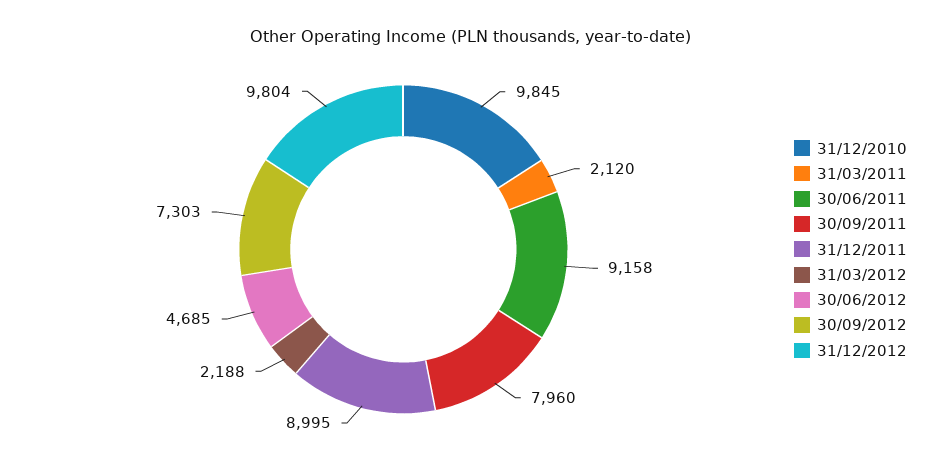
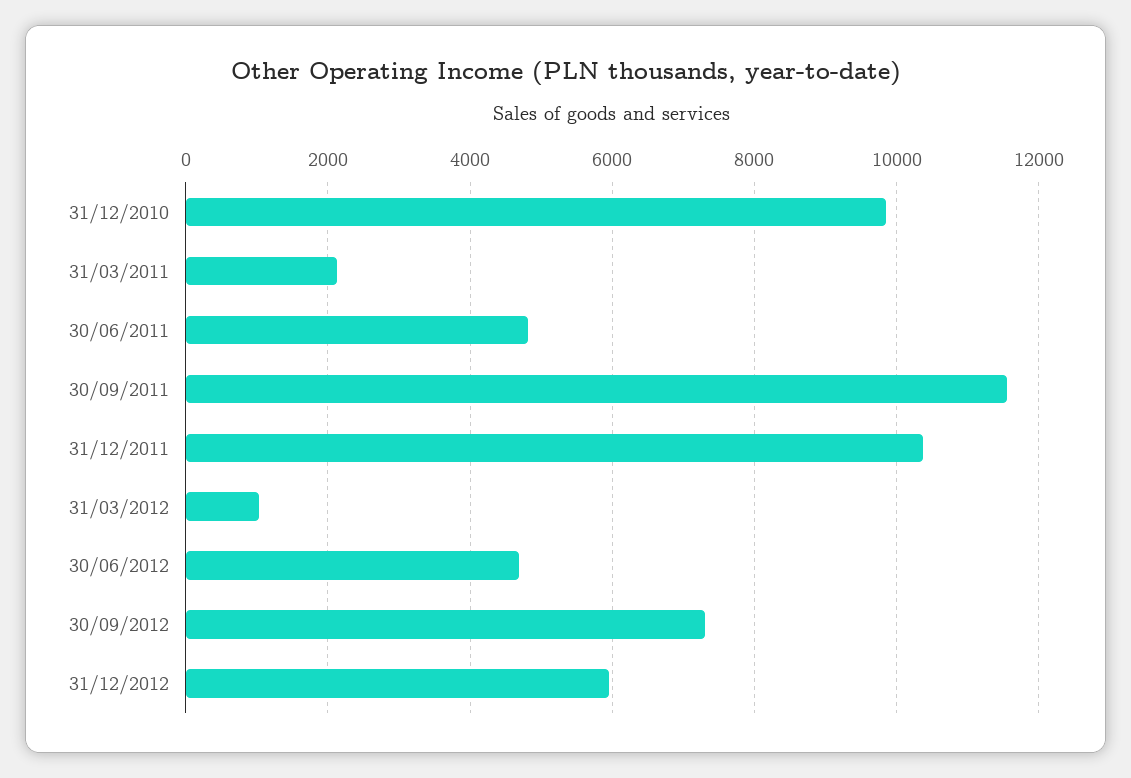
30/06/2011: 9158 -> 4800
30/09/2011: 7960 -> 11600
31/12/2011: 8995 -> 10400
31/03/2012: 2188 -> 1000
31/12/2012: 9804 -> 6000

